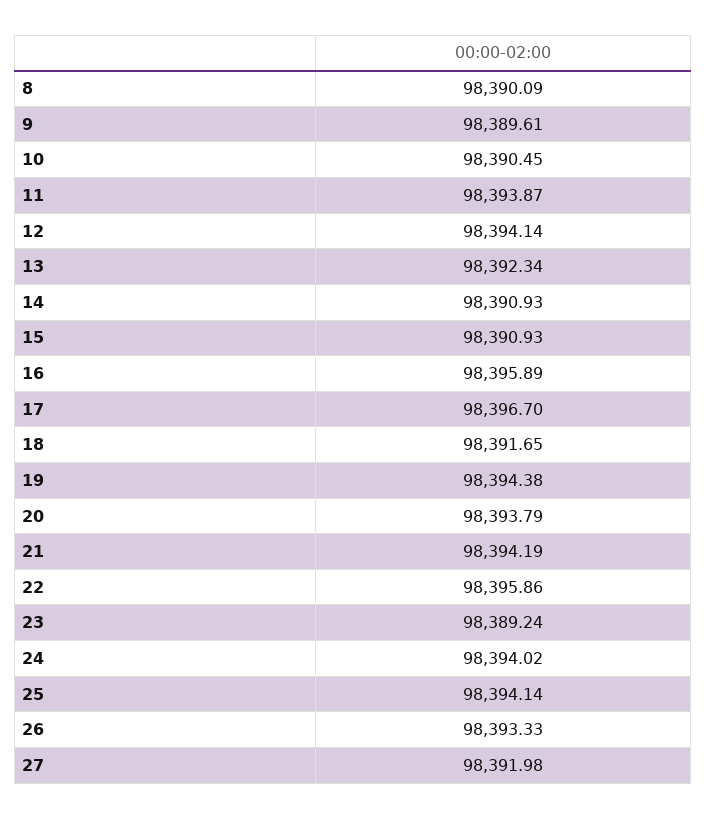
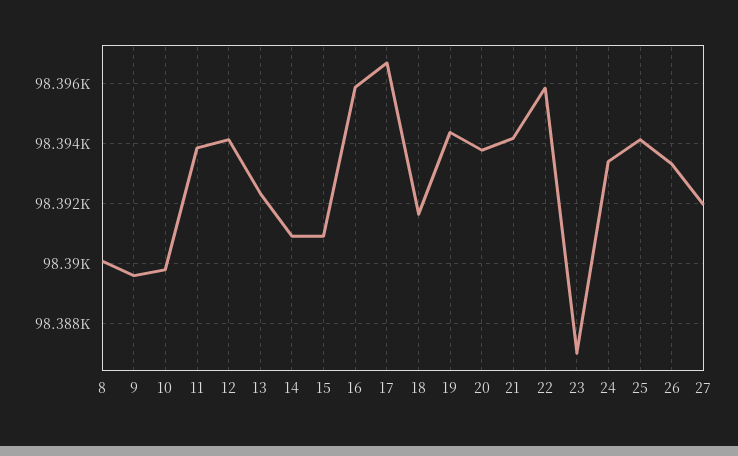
10: 98390.45 -> 98389.8
23: 98389.24 -> 98387
24: 98394.02 -> 98393.4

